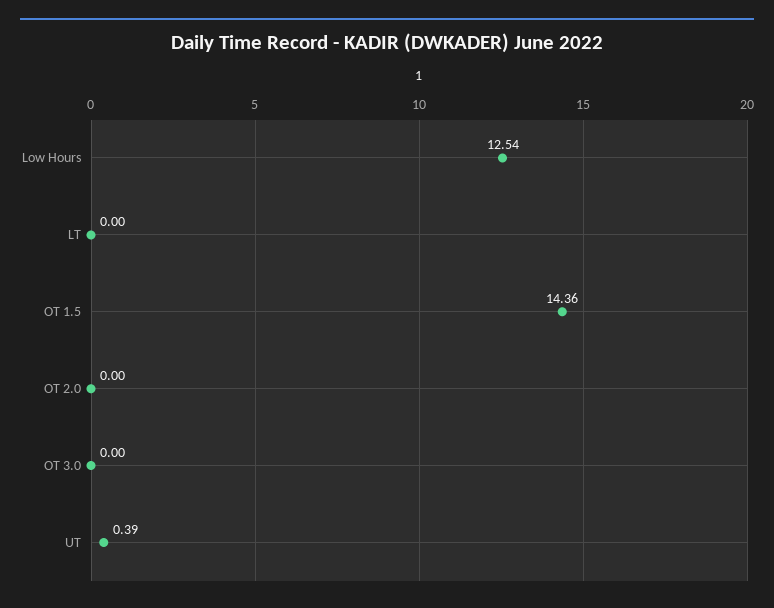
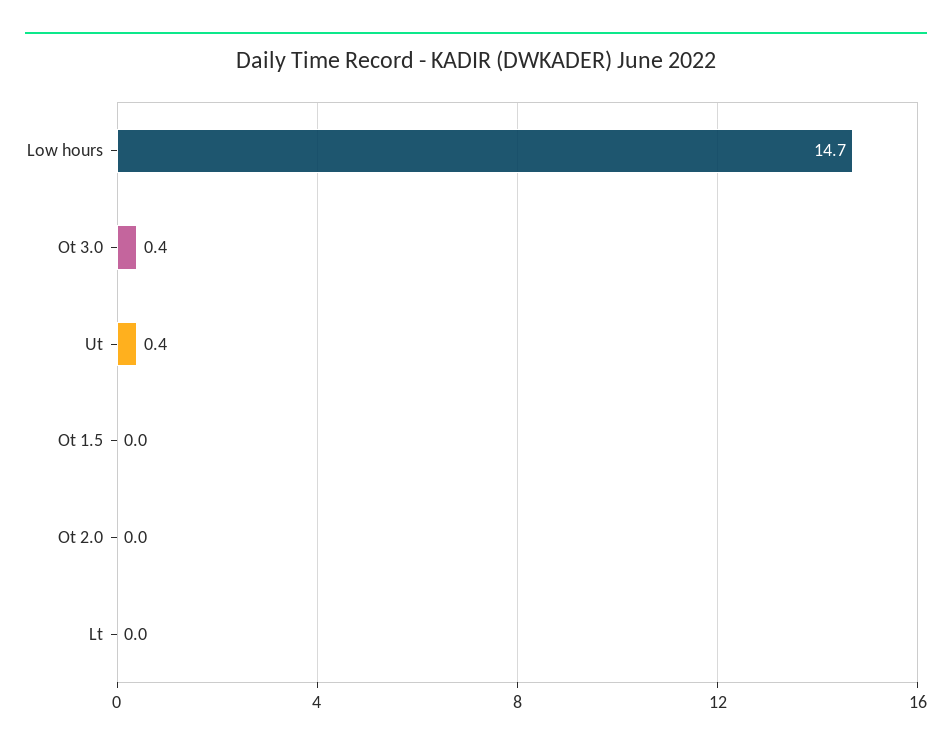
Low Hours: 12.54 -> 14.7
OT 1.5: 14.36 -> 0
OT 3.0: 0 -> 0.4

